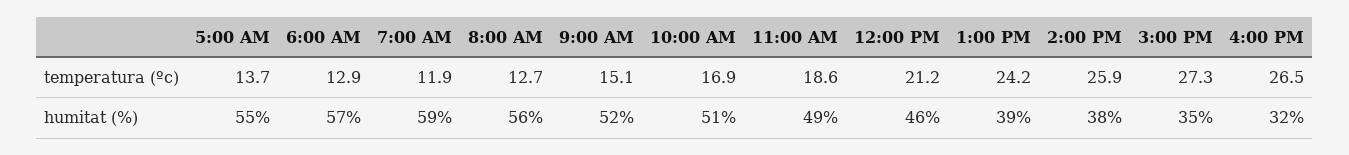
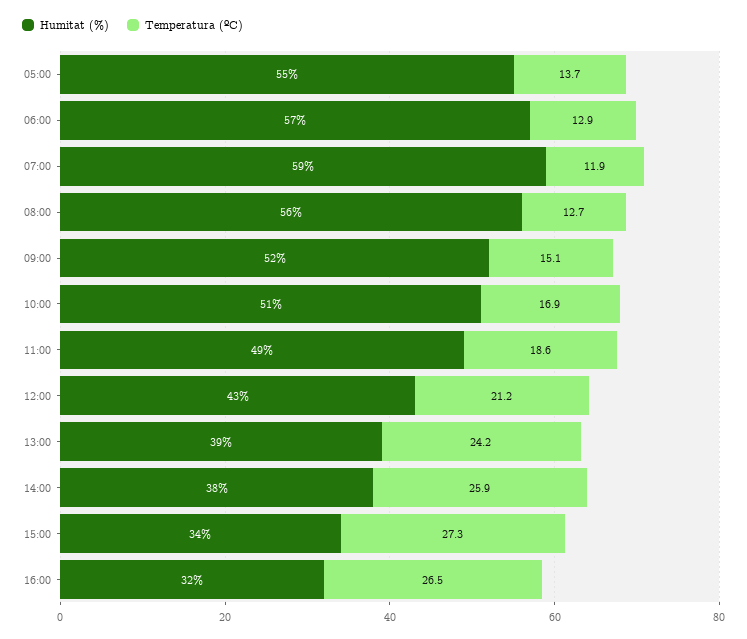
humitat (%), 12:00 PM: 46 -> 43
humitat (%), 3:00 PM: 35 -> 34

